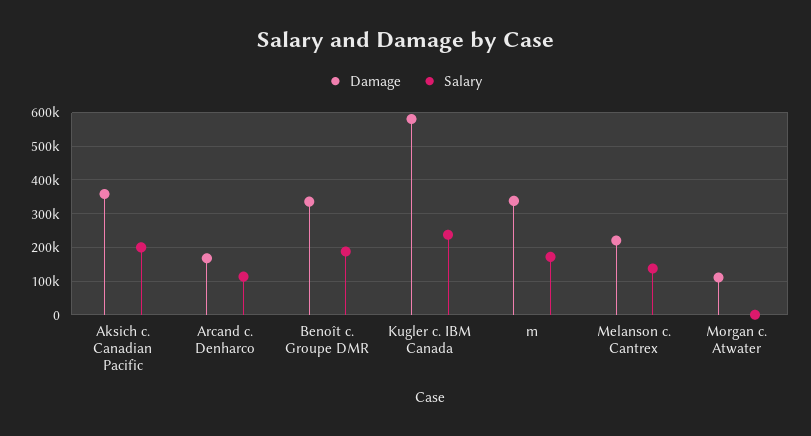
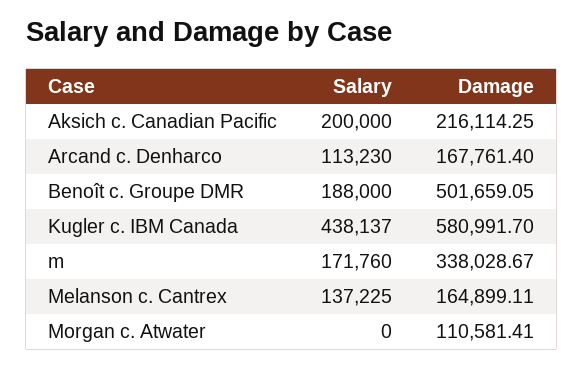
Damage, Aksich c. Canadian Pacific: 360000 -> 216114.25
Damage, Benoît c. Groupe DMR: 340000 -> 501659.05
Salary, Kugler c. IBM Canada: 240000 -> 438137
Damage, Melanson c. Cantrex: 220000 -> 164899.11

